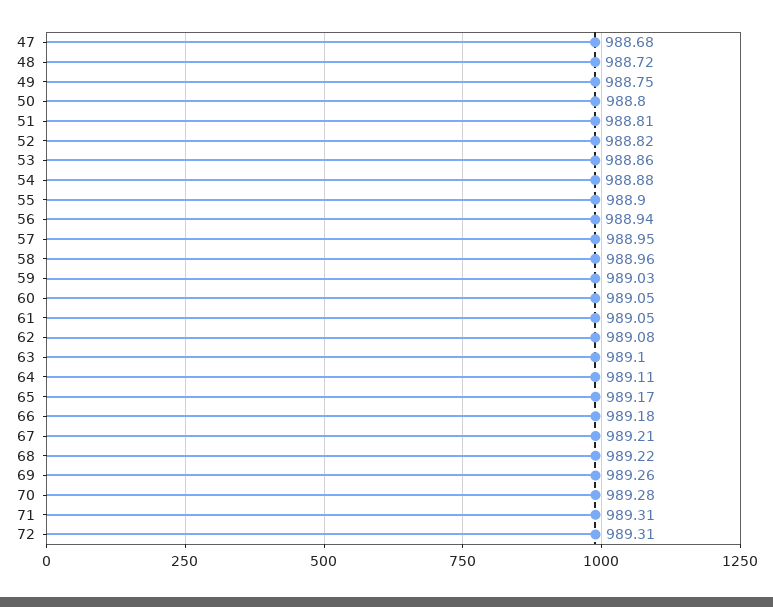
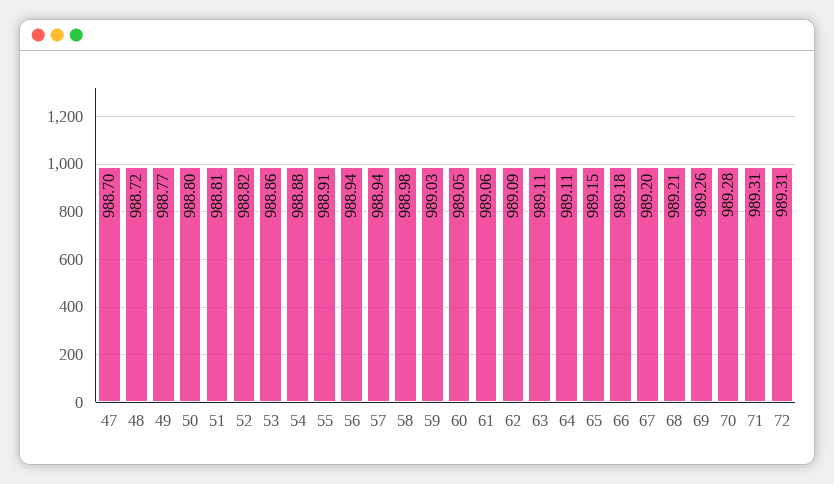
47: 988.68 -> 988.7
49: 988.75 -> 988.77
55: 988.9 -> 988.91
57: 988.95 -> 988.94
58: 988.96 -> 988.98
61: 989.05 -> 989.06
62: 989.08 -> 989.09
63: 989.1 -> 989.11
65: 989.17 -> 989.15
67: 989.21 -> 989.2
68: 989.22 -> 989.21

